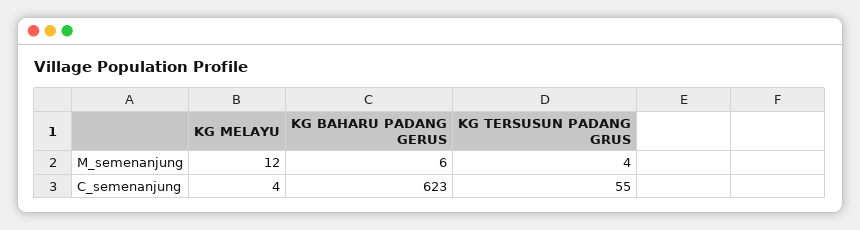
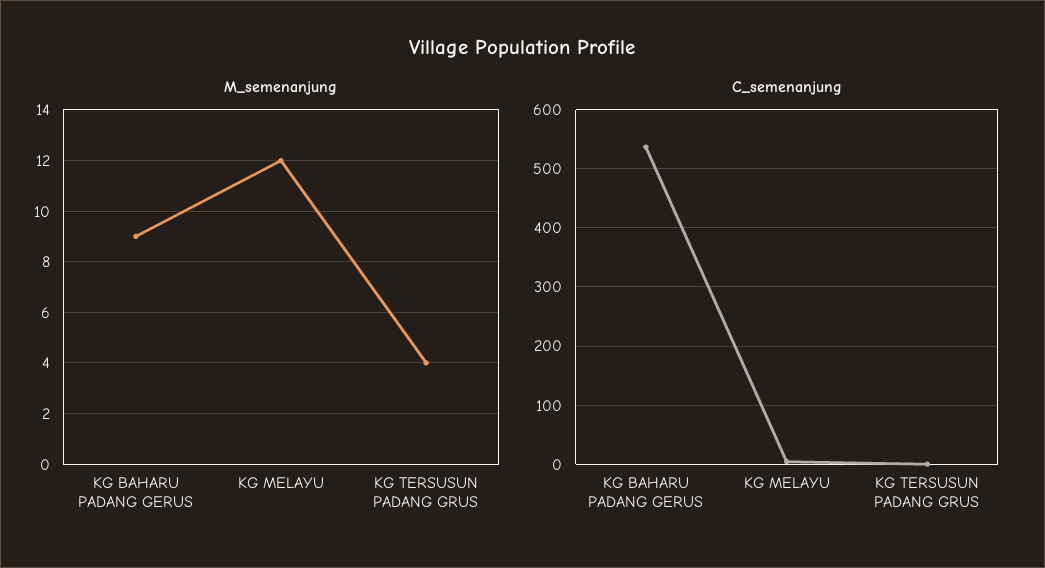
M_semenanjung, KG BAHARU PADANG GERUS: 6 -> 9
C_semenanjung, KG BAHARU PADANG GERUS: 623 -> 540
C_semenanjung, KG TERSUSUN PADANG GRUS: 55 -> 0

